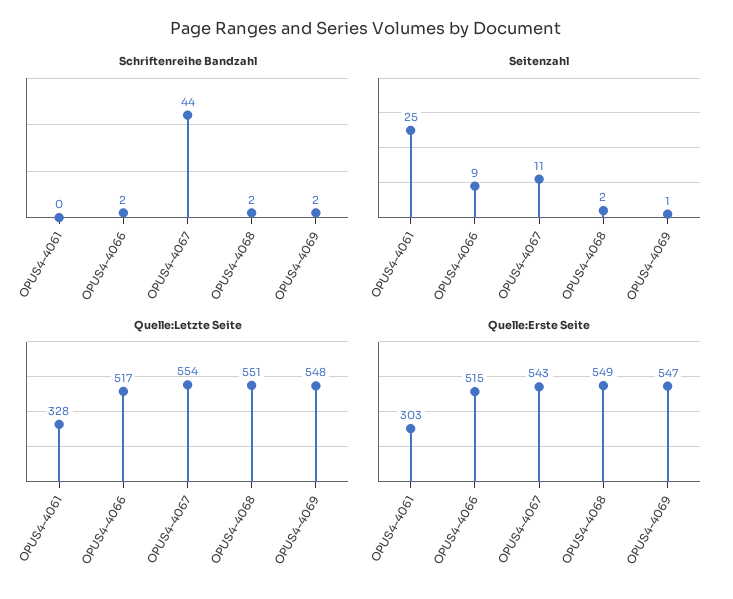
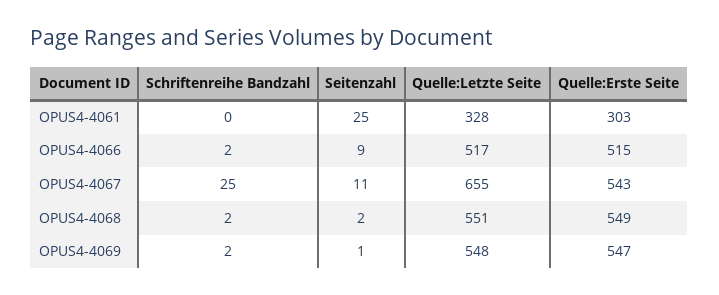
Schriftenreihe Bandzahl, OPUS4-4067: 44 -> 25
Quelle:Letzte Seite, OPUS4-4067: 554 -> 655

